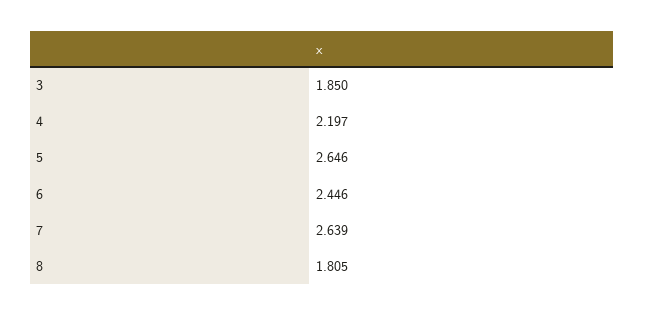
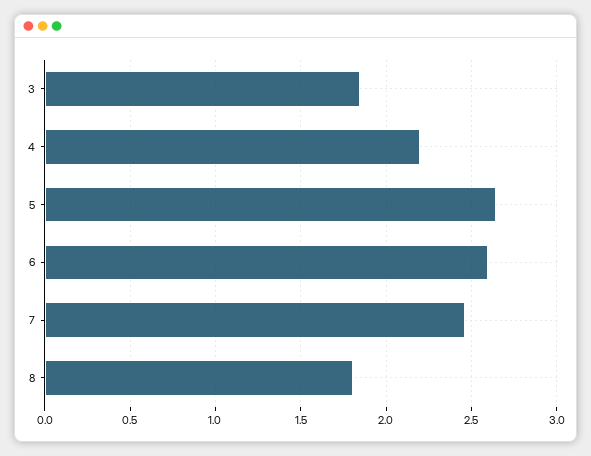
6: 2.446 -> 2.6
7: 2.639 -> 2.45

